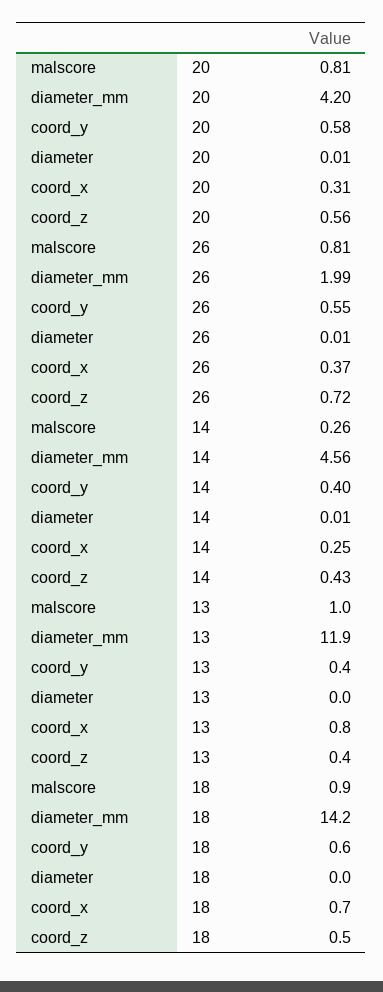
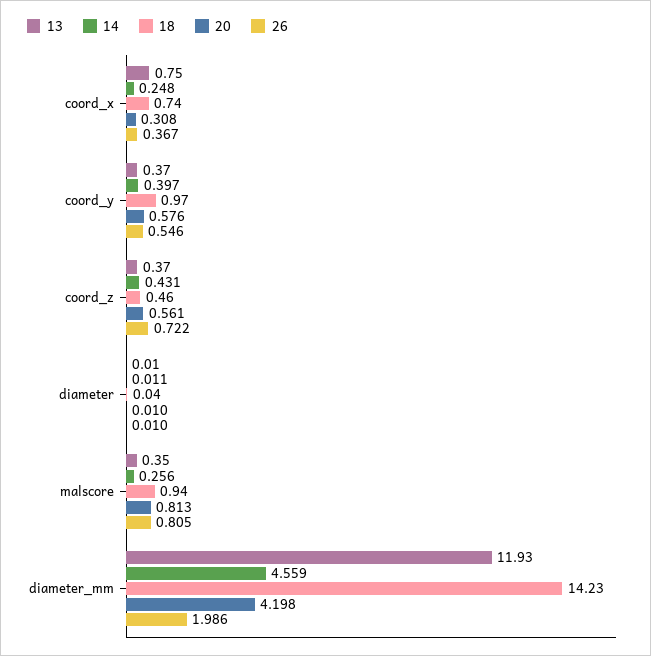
13, malscore: 1 -> 0.35
18, coord_y: 0.6 -> 0.97

